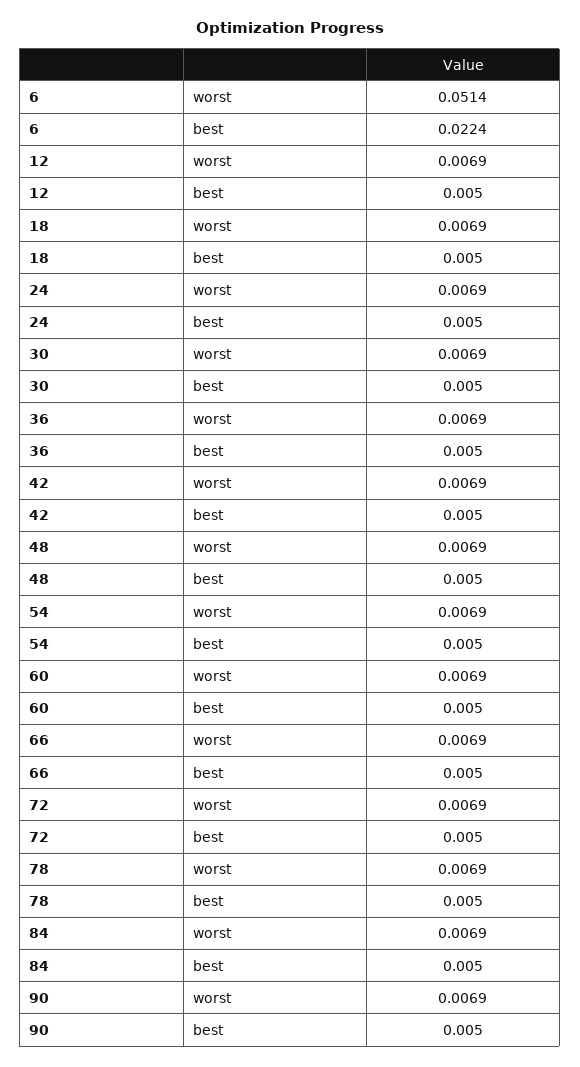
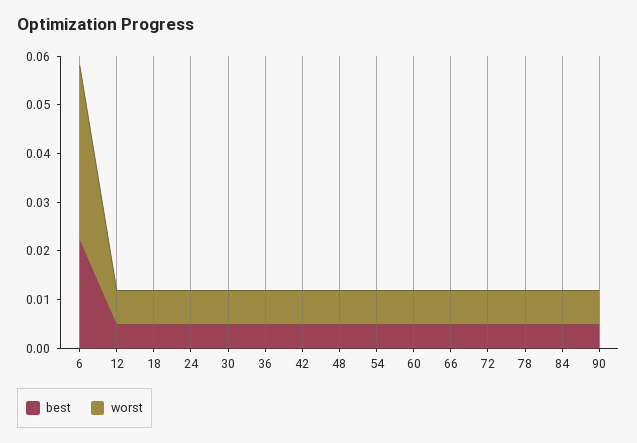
worst, 6: 0.0514 -> 0.036

